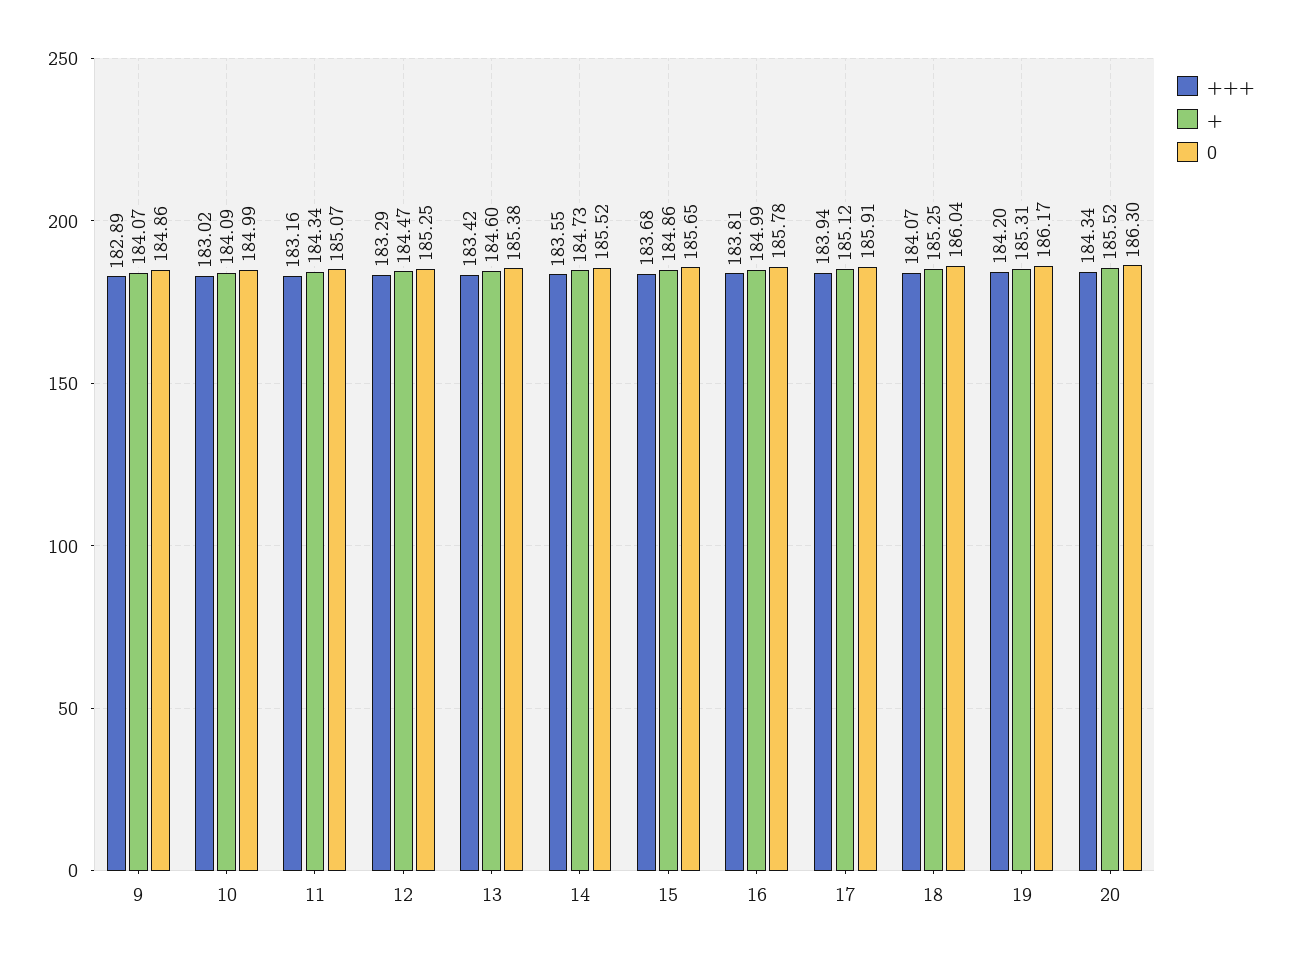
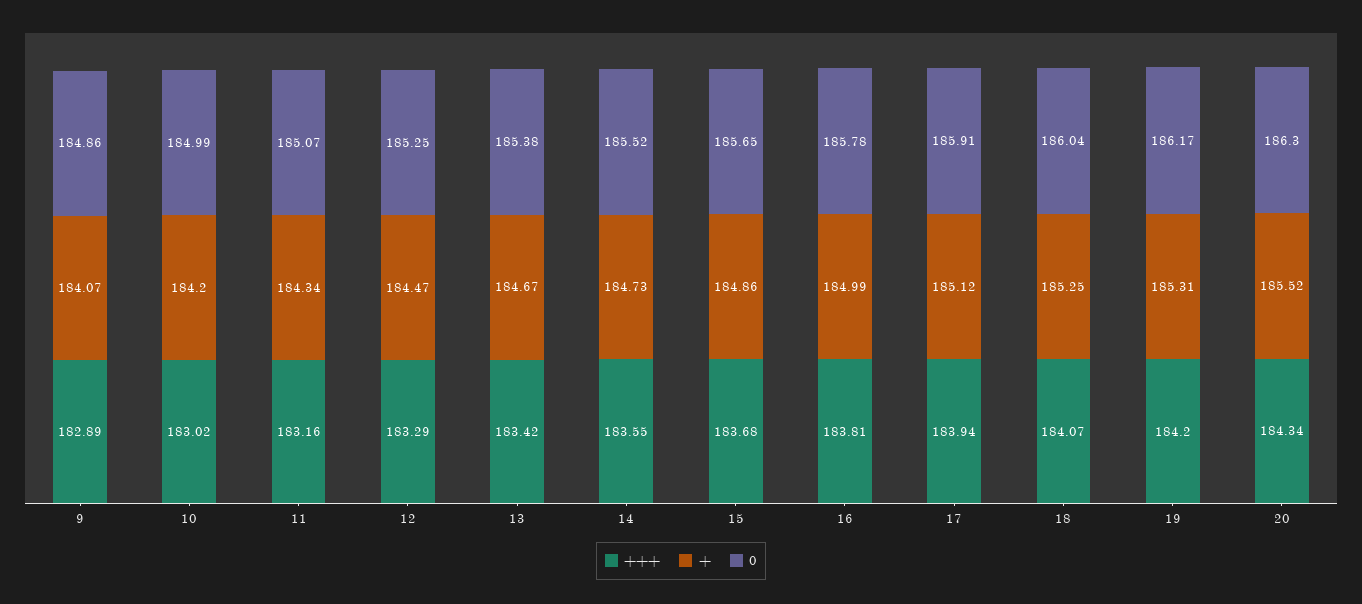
+, 10: 184.09 -> 184.2
+, 13: 184.6 -> 184.67

